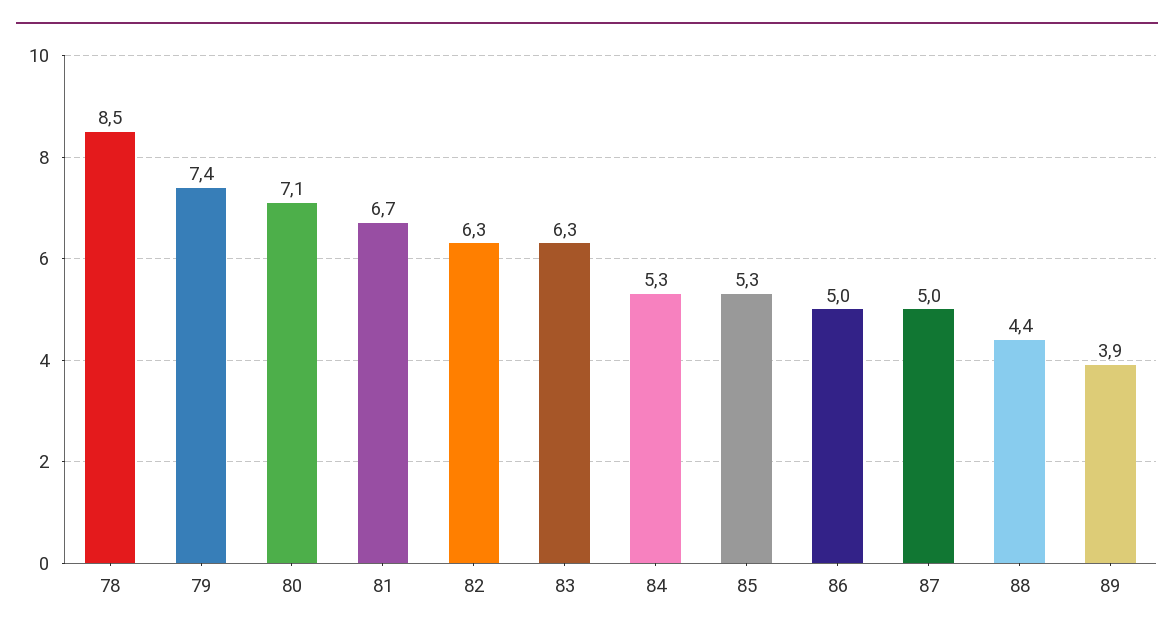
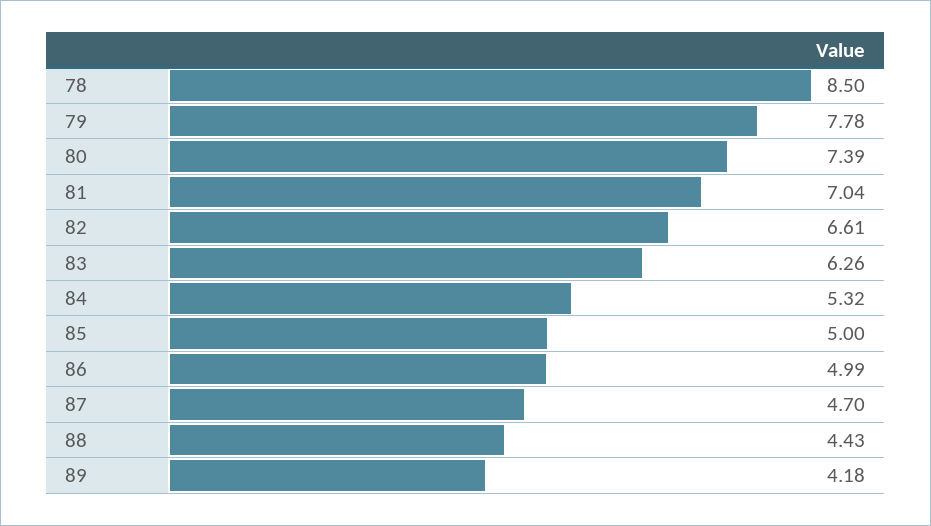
79: 7.4 -> 7.78
80: 7.1 -> 7.39
81: 6.7 -> 7.04
82: 6.3 -> 6.61
85: 5.3 -> 5
87: 5 -> 4.7
89: 3.9 -> 4.18

